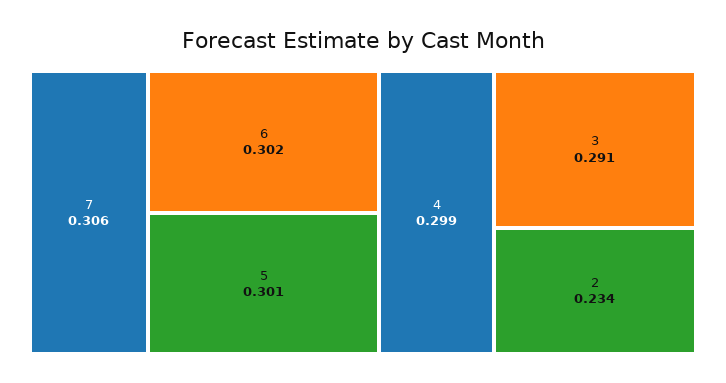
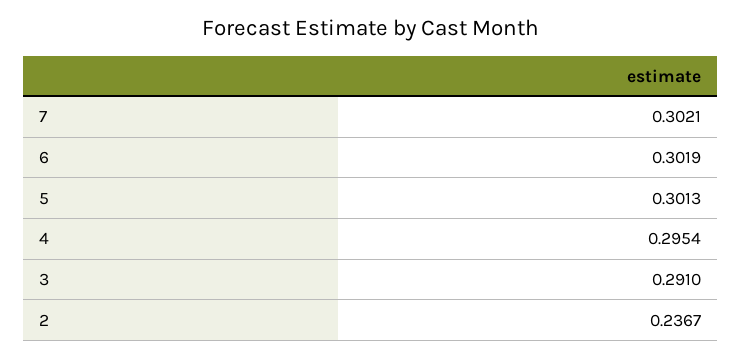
7: 0.306 -> 0.3021
4: 0.299 -> 0.2954
2: 0.234 -> 0.2367

